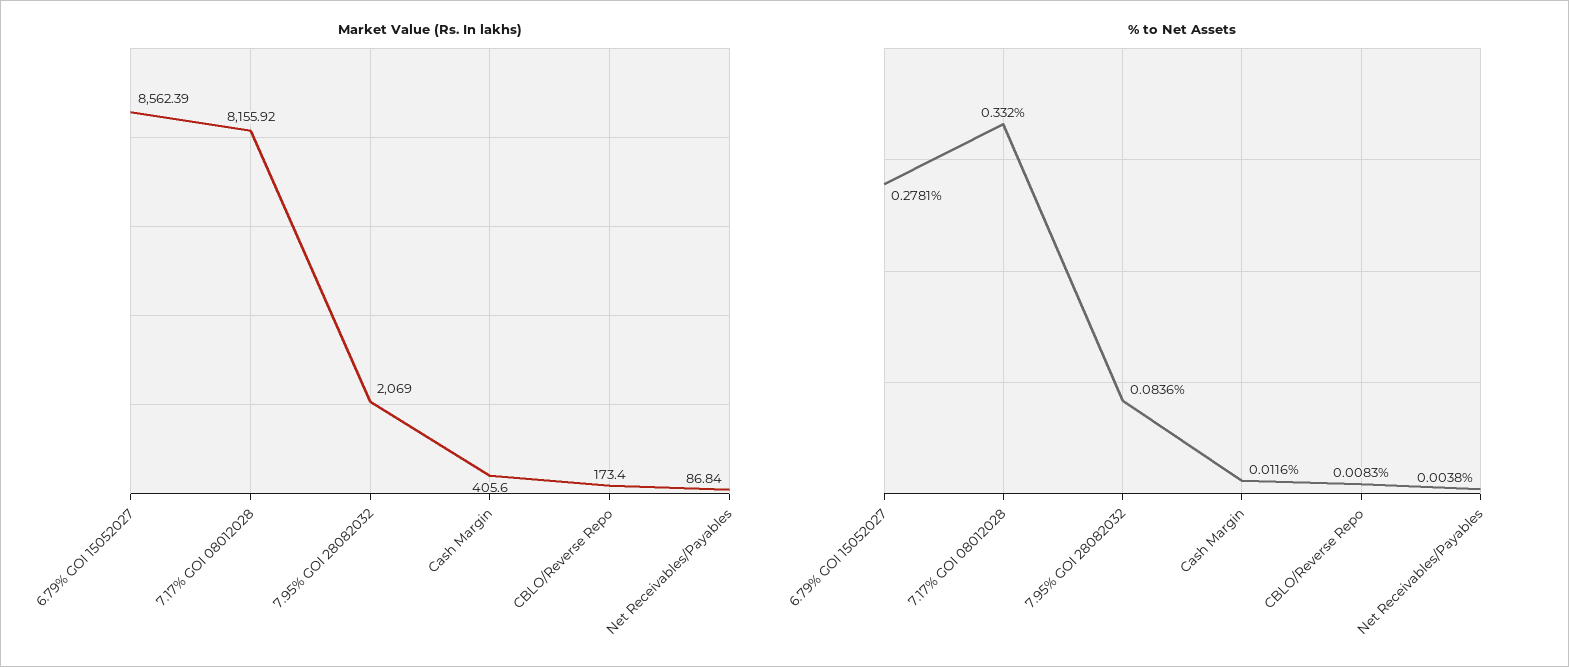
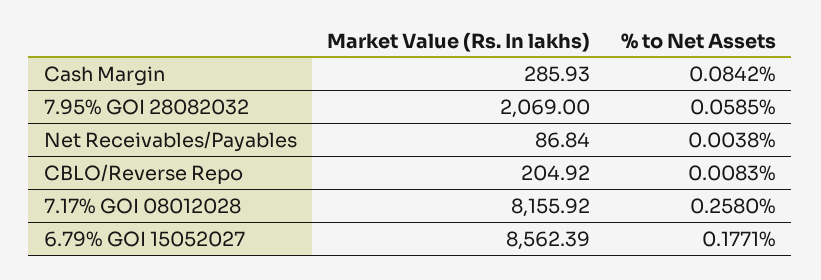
Market Value (Rs. In lakhs), Cash Margin: 405.6 -> 285.93
Market Value (Rs. In lakhs), CBLO/Reverse Repo: 173.4 -> 204.92
% to Net Assets, 6.79% GOI 15052027: 0.2781 -> 0.1771
% to Net Assets, 7.17% GOI 08012028: 0.332 -> 0.258
% to Net Assets, 7.95% GOI 28082032: 0.0836 -> 0.0585
% to Net Assets, Cash Margin: 0.0116 -> 0.0842

